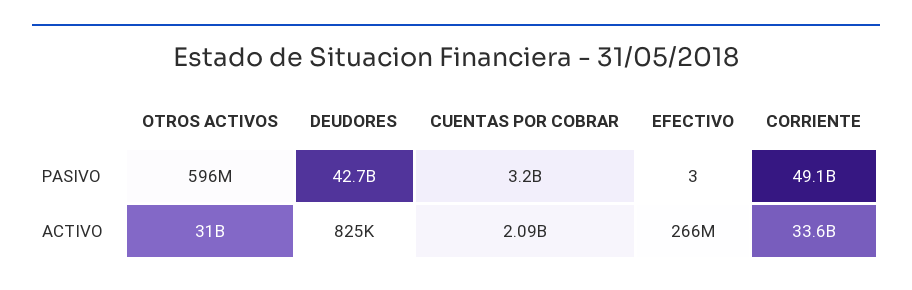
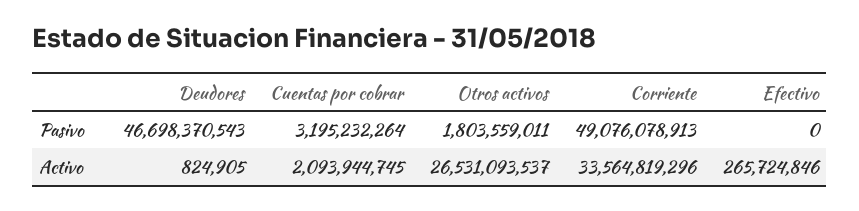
OTROS ACTIVOS, PASIVO: 596000000 -> 1803559011
DEUDORES, PASIVO: 42700000000 -> 46698370543
EFECTIVO, PASIVO: 3 -> 0
OTROS ACTIVOS, ACTIVO: 31000000000 -> 26531093537

